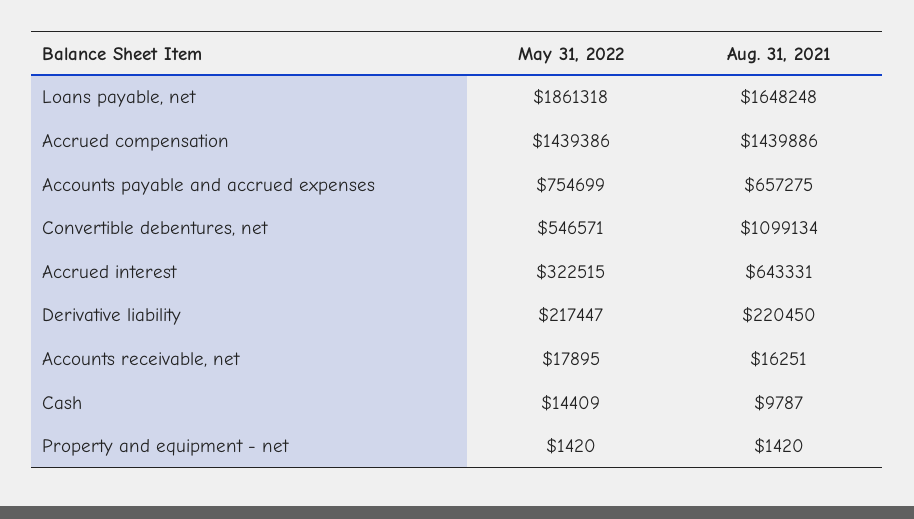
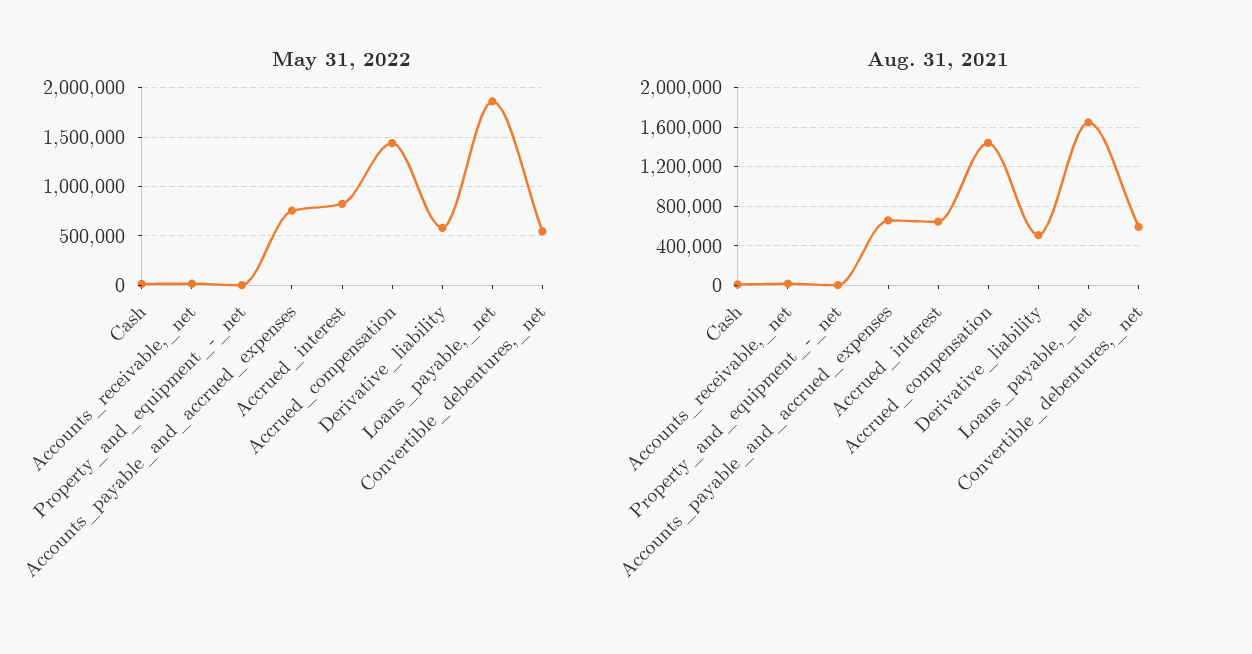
Aug. 31, 2021, Convertible debentures, net: 1099134 -> 600000
May 31, 2022, Accrued interest: 322515 -> 800000
May 31, 2022, Derivative liability: 217447 -> 600000
Aug. 31, 2021, Derivative liability: 220450 -> 500000

